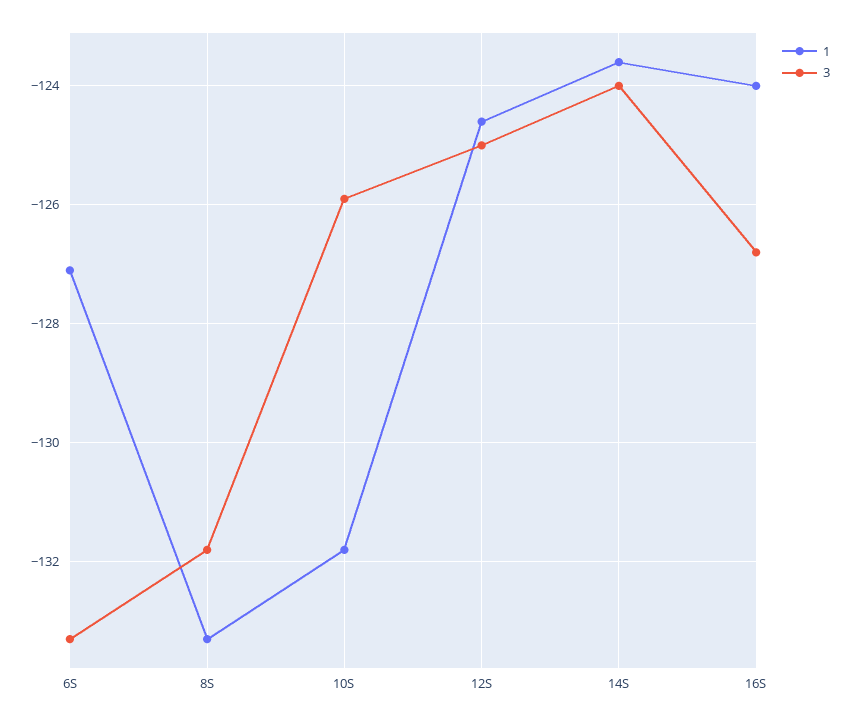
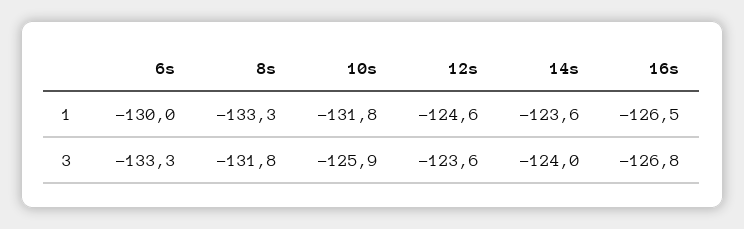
1, 6S: -127 -> -130
3, 12S: -125 -> -123.6
1, 16S: -124 -> -126.5

